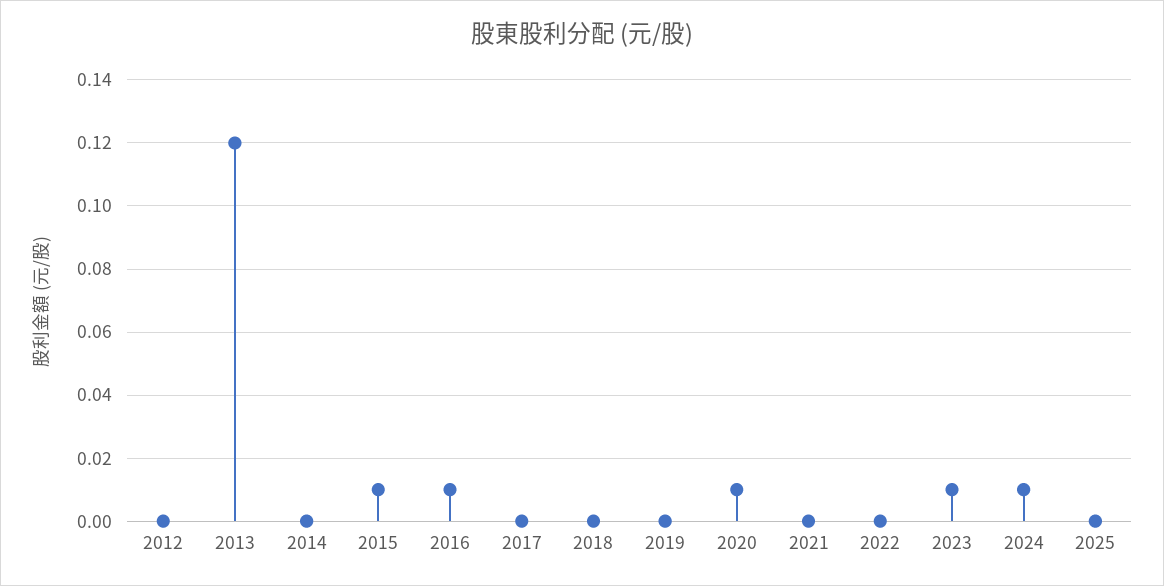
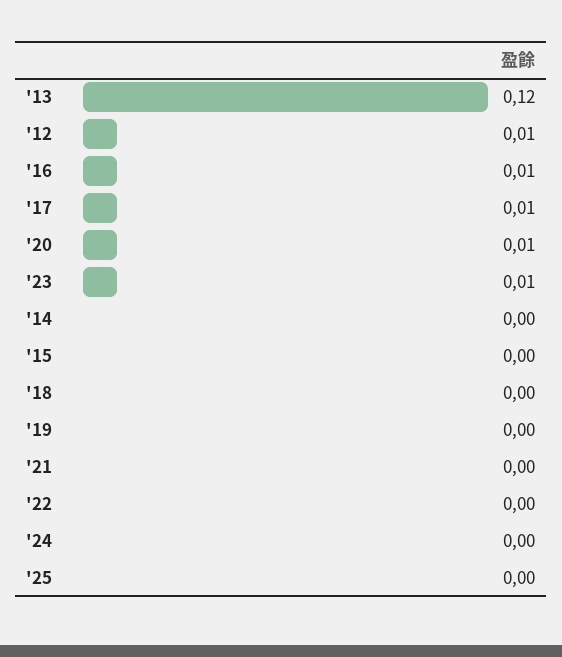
2012: 0 -> 0.01
2015: 0.01 -> 0
2017: 0 -> 0.01
2024: 0.01 -> 0

